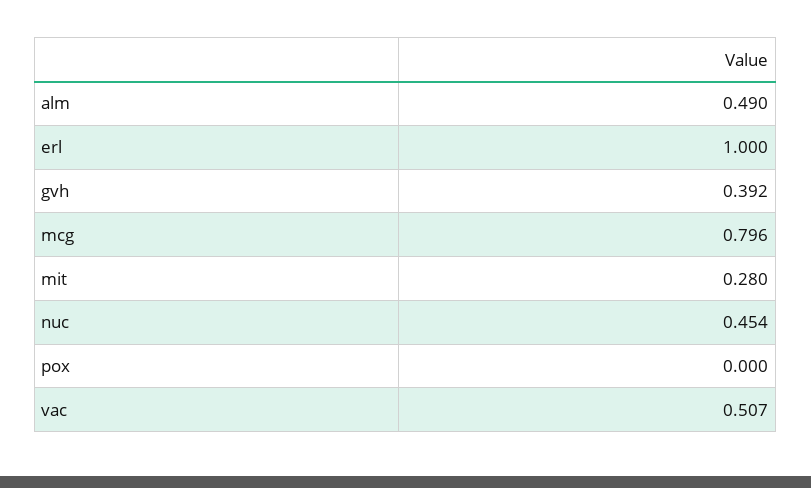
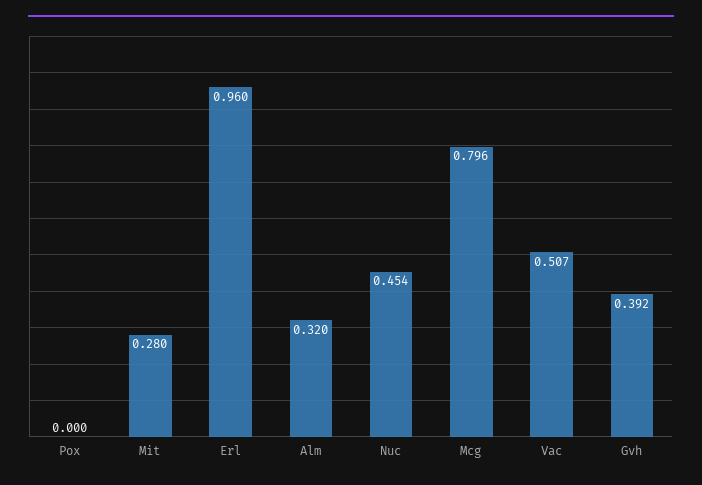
alm: 0.49 -> 0.32
erl: 1 -> 0.96

